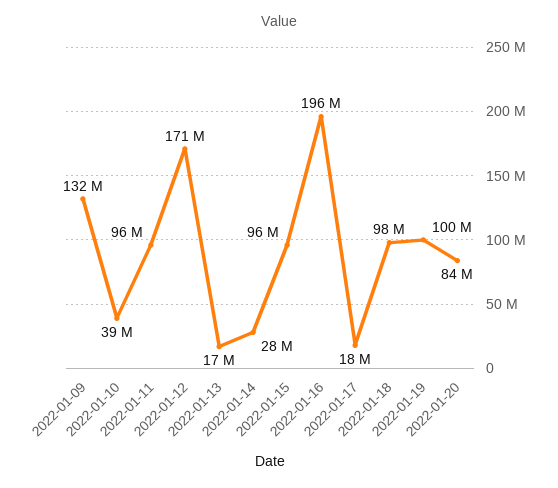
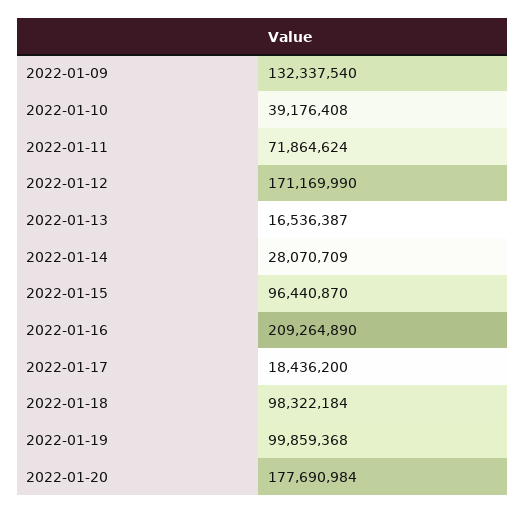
2022-01-11: 96000000 -> 71864624
2022-01-16: 196000000 -> 209264890
2022-01-20: 84000000 -> 177690984

